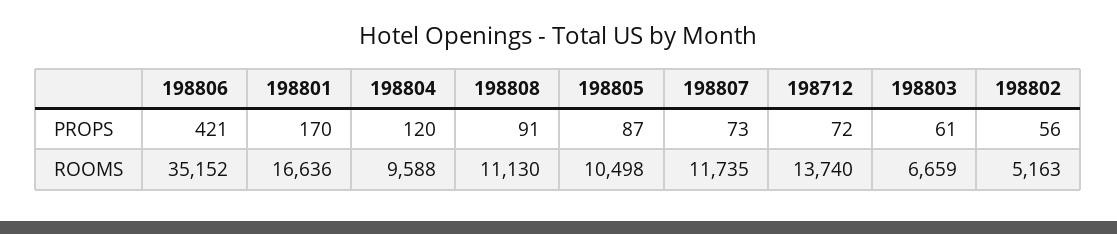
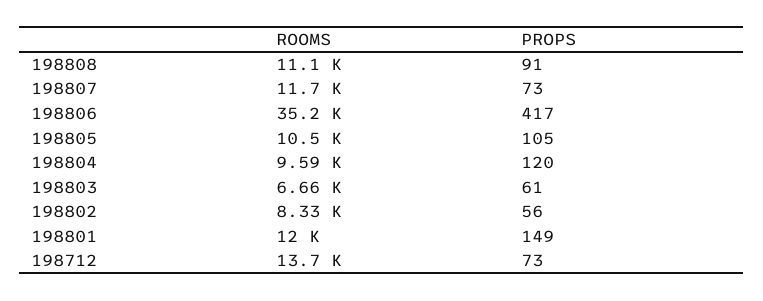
198806, PROPS: 421 -> 417
198801, PROPS: 170 -> 149
198805, PROPS: 87 -> 105
198712, PROPS: 72 -> 73
198801, ROOMS: 16636 -> 12000
198802, ROOMS: 5163 -> 8330

